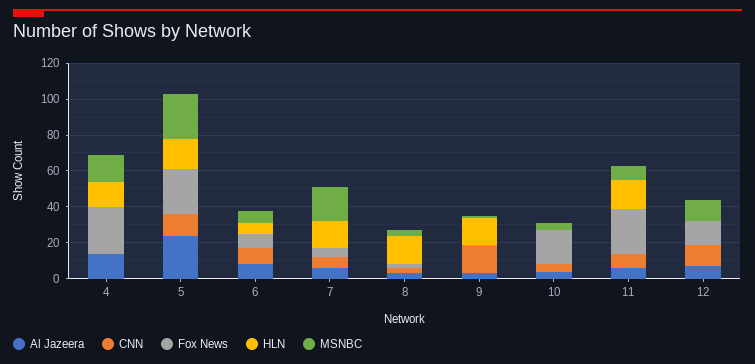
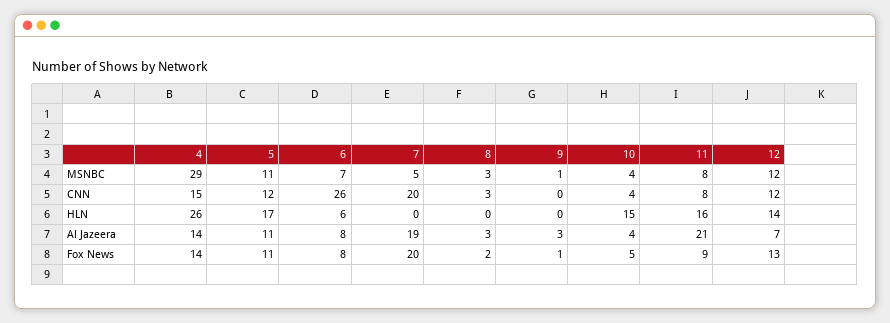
CNN, 4: 0 -> 15
Fox News, 4: 25 -> 14
HLN, 4: 15 -> 26
MSNBC, 4: 15 -> 29
Al Jazeera, 5: 25 -> 11
Fox News, 5: 25 -> 11
MSNBC, 5: 25 -> 11
CNN, 6: 10 -> 26
Al Jazeera, 7: 5 -> 19
CNN, 7: 5 -> 20
Fox News, 7: 5 -> 20
HLN, 7: 15 -> 0
MSNBC, 7: 20 -> 5
HLN, 8: 15 -> 0
CNN, 9: 15 -> 0
HLN, 9: 15 -> 0
Fox News, 10: 20 -> 5
HLN, 10: 0 -> 15
Al Jazeera, 11: 5 -> 21
Fox News, 11: 25 -> 9
HLN, 12: 0 -> 14

